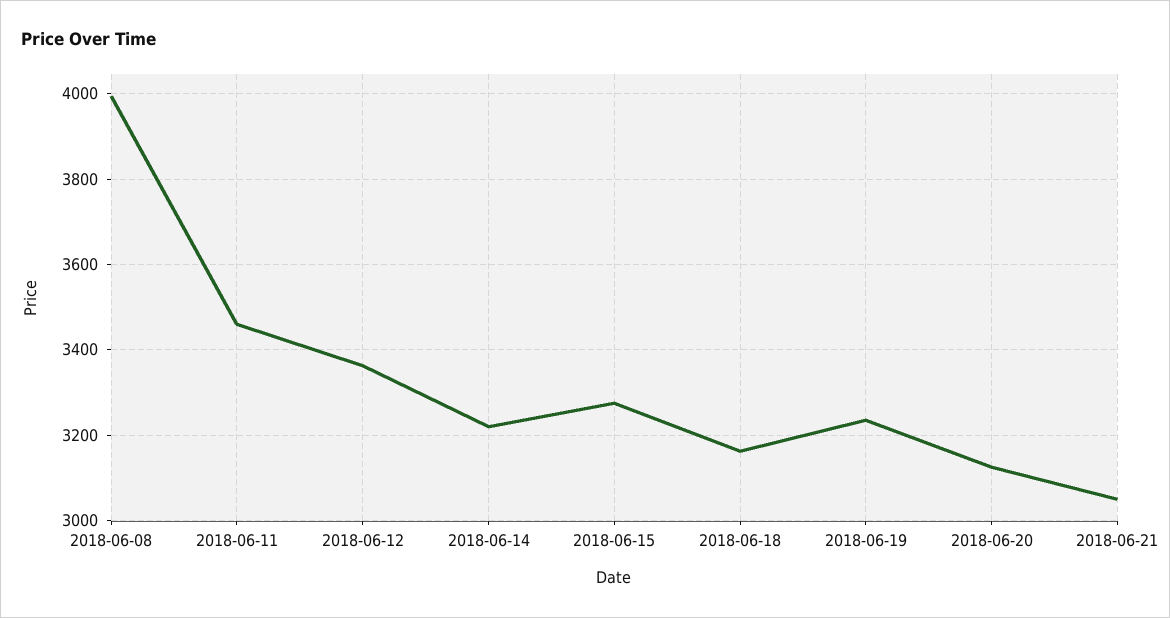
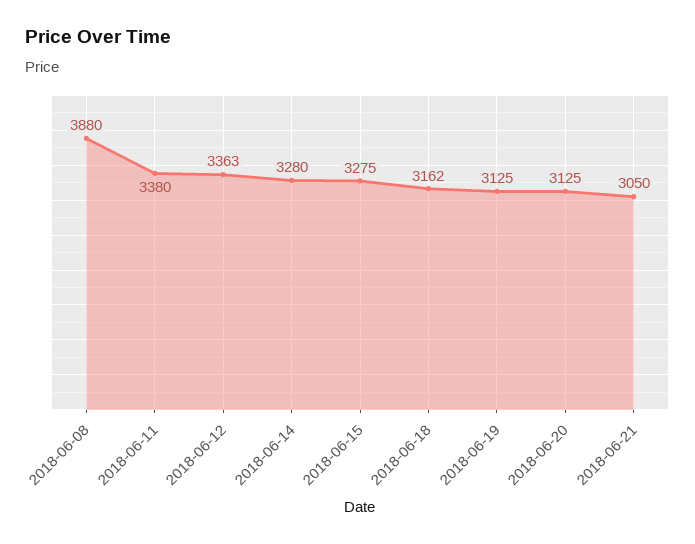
2018-06-08: 4000 -> 3880
2018-06-11: 3460 -> 3380
2018-06-14: 3220 -> 3280
2018-06-19: 3240 -> 3125

